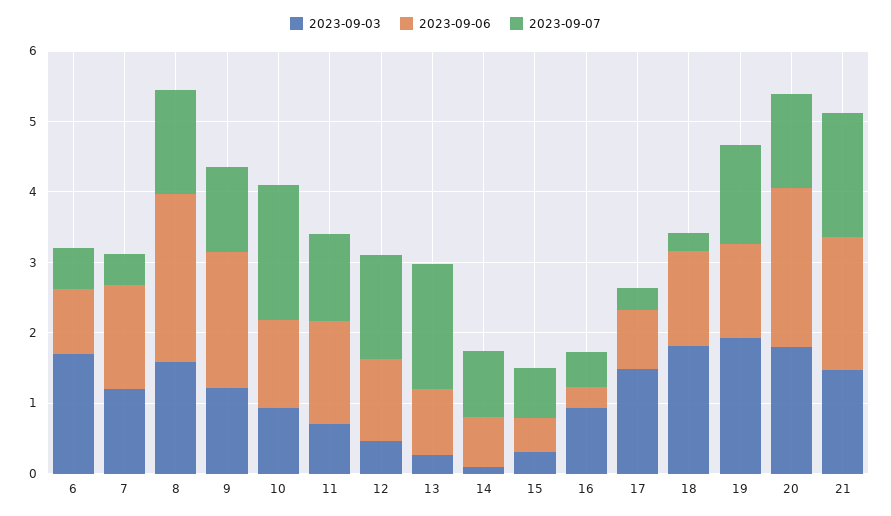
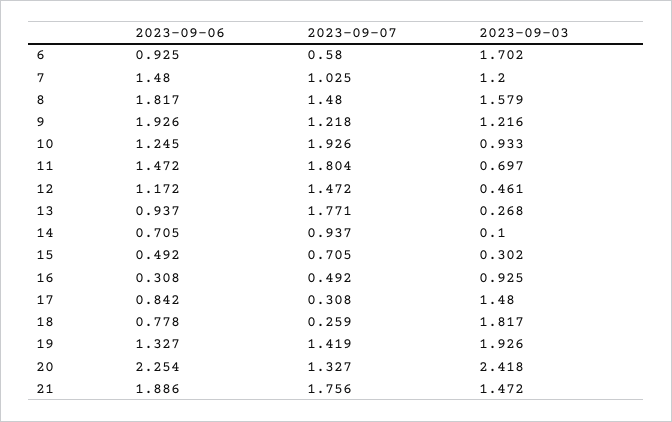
2023-09-07, 7: 0.4 -> 1.025
2023-09-06, 8: 2.4 -> 1.817
2023-09-07, 11: 1.2 -> 1.804
2023-09-06, 18: 1.4 -> 0.778
2023-09-03, 20: 1.8 -> 2.418

